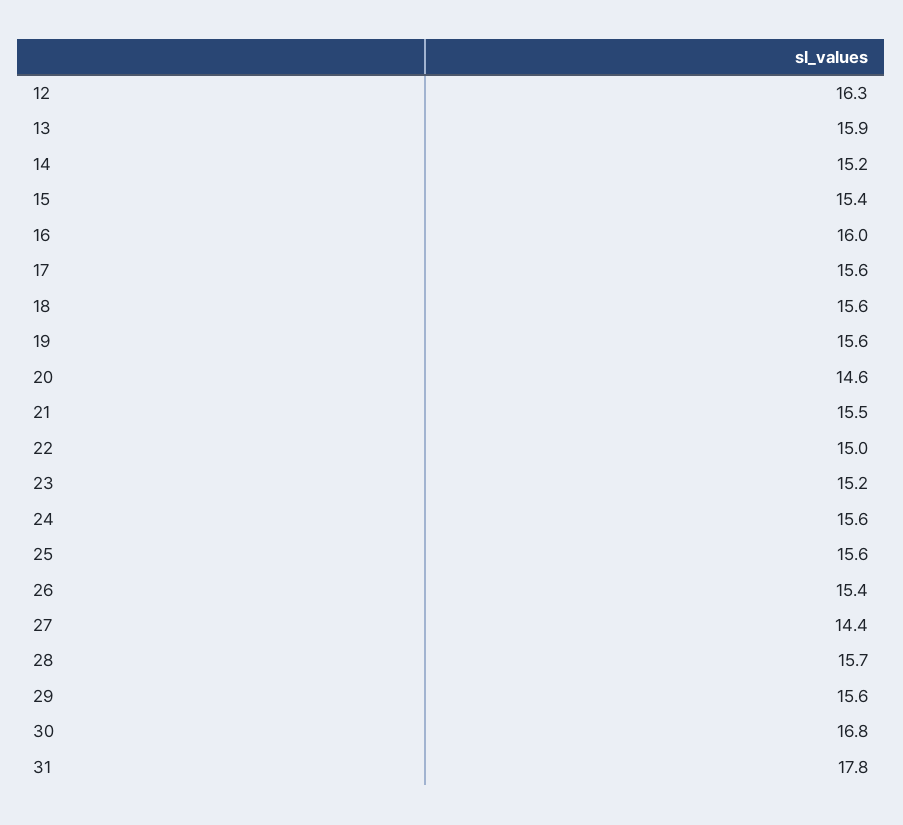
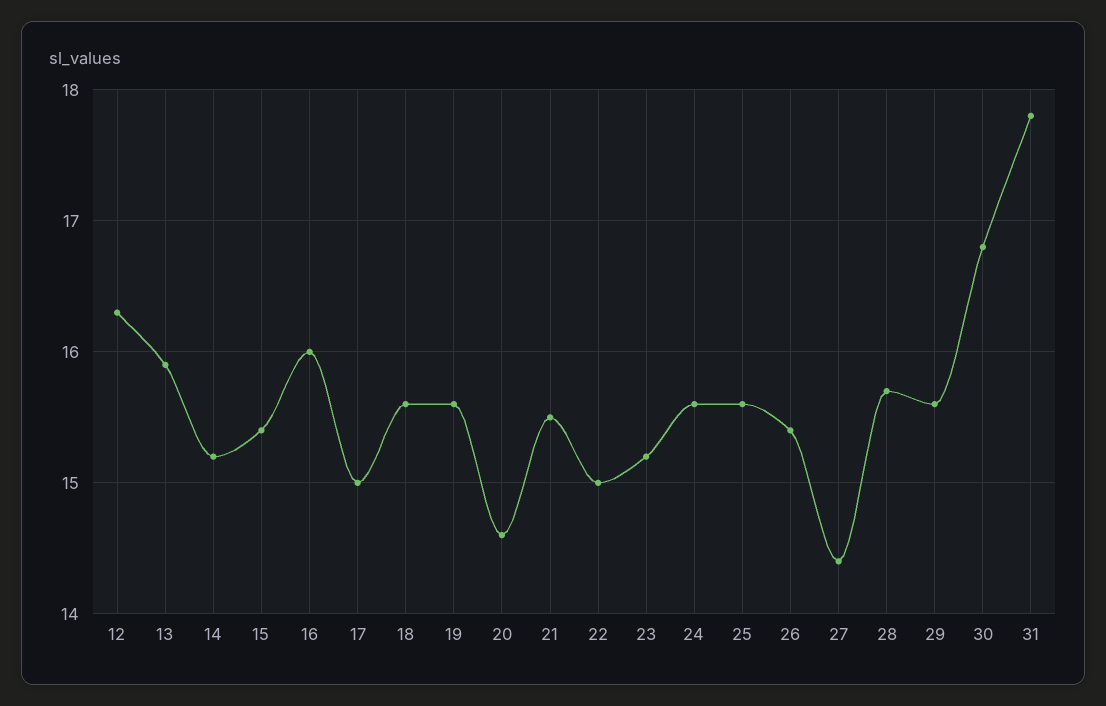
17: 15.6 -> 15

